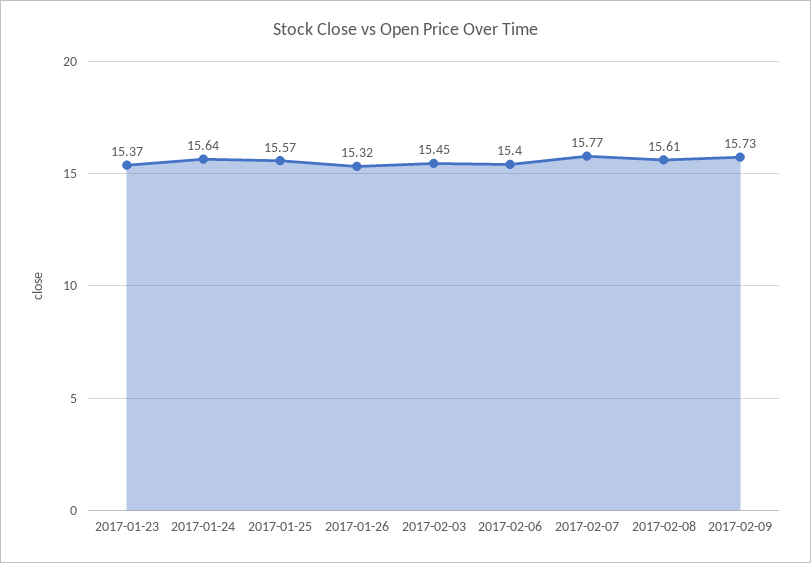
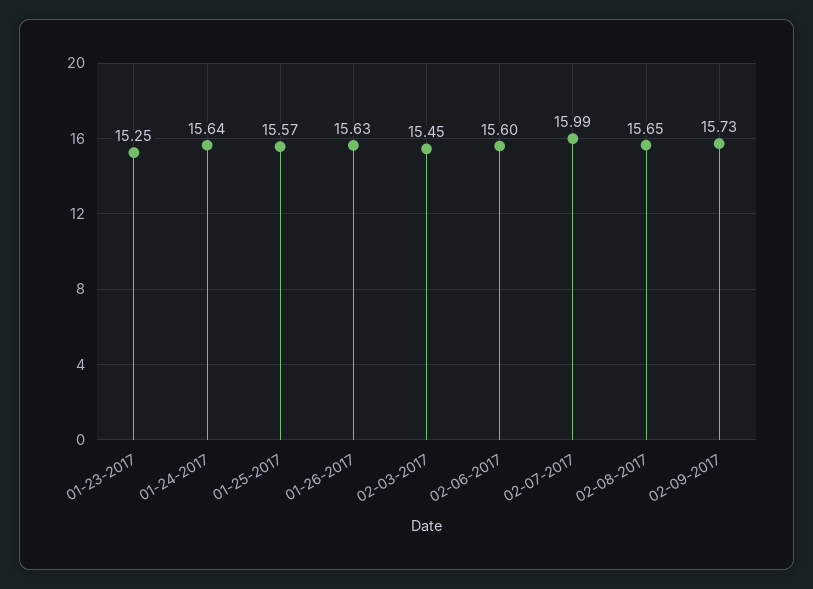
2017-01-23: 15.37 -> 15.25
2017-01-26: 15.32 -> 15.63
2017-02-06: 15.4 -> 15.6
2017-02-07: 15.77 -> 15.99
2017-02-08: 15.61 -> 15.65

